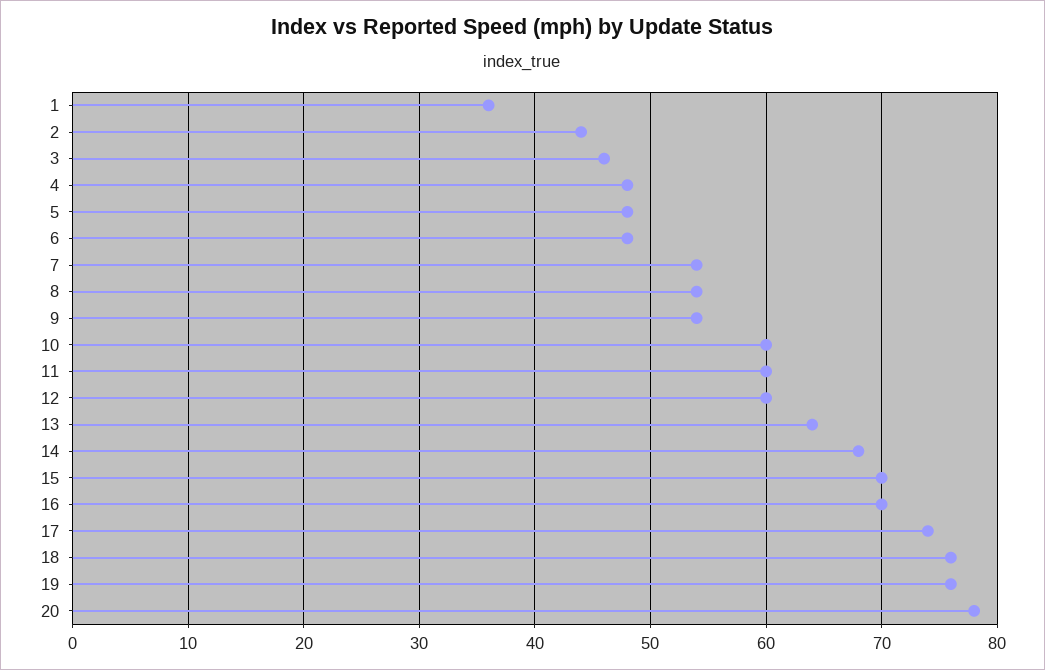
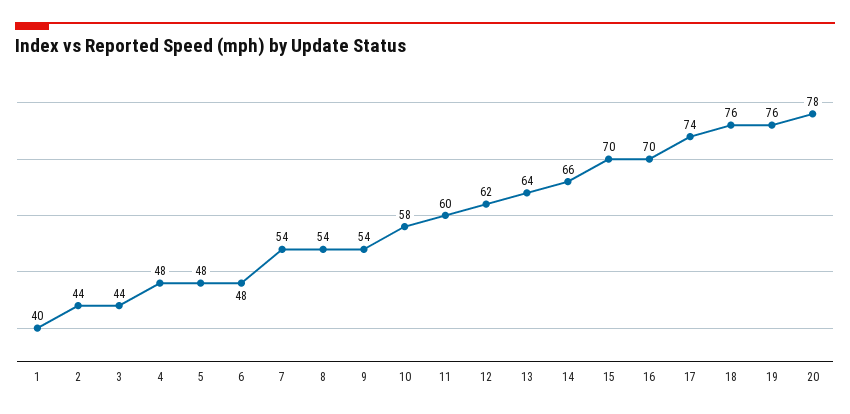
1: 36 -> 40
3: 46 -> 44
10: 60 -> 58
12: 60 -> 62
14: 68 -> 66

